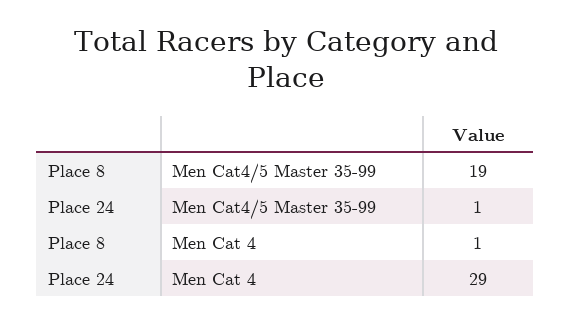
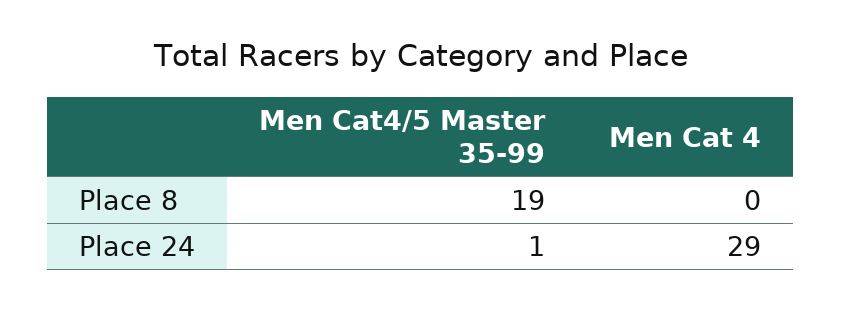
Place 8, Men Cat 4: 1 -> 0

